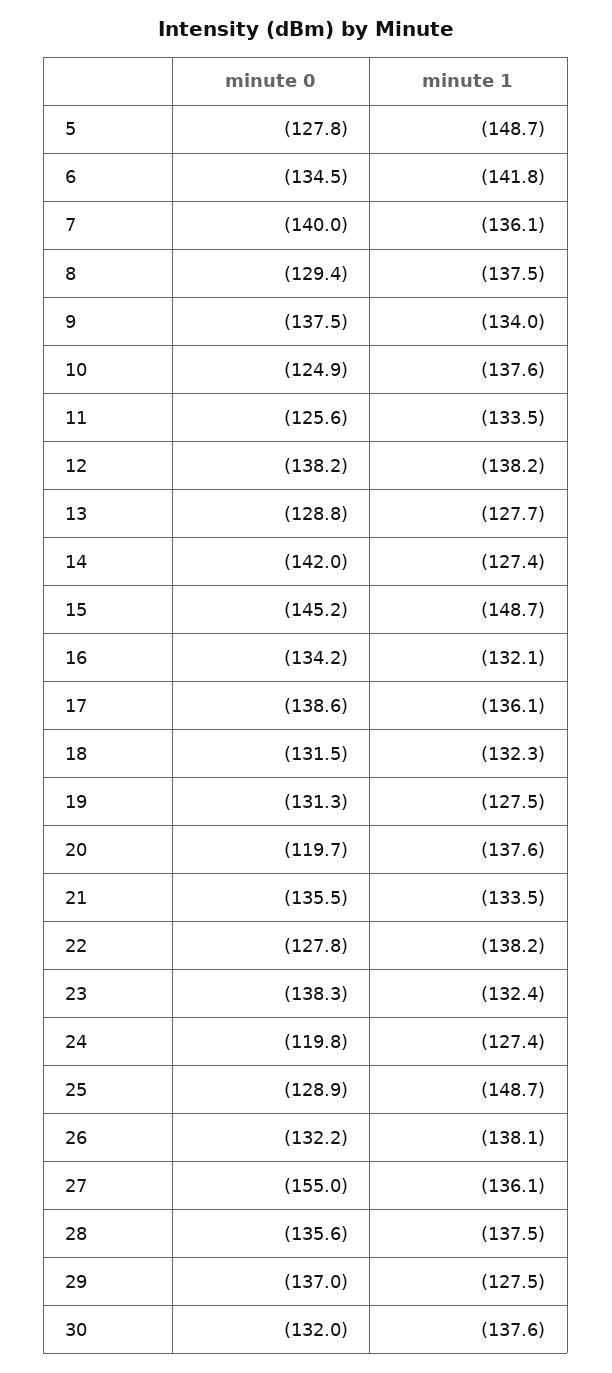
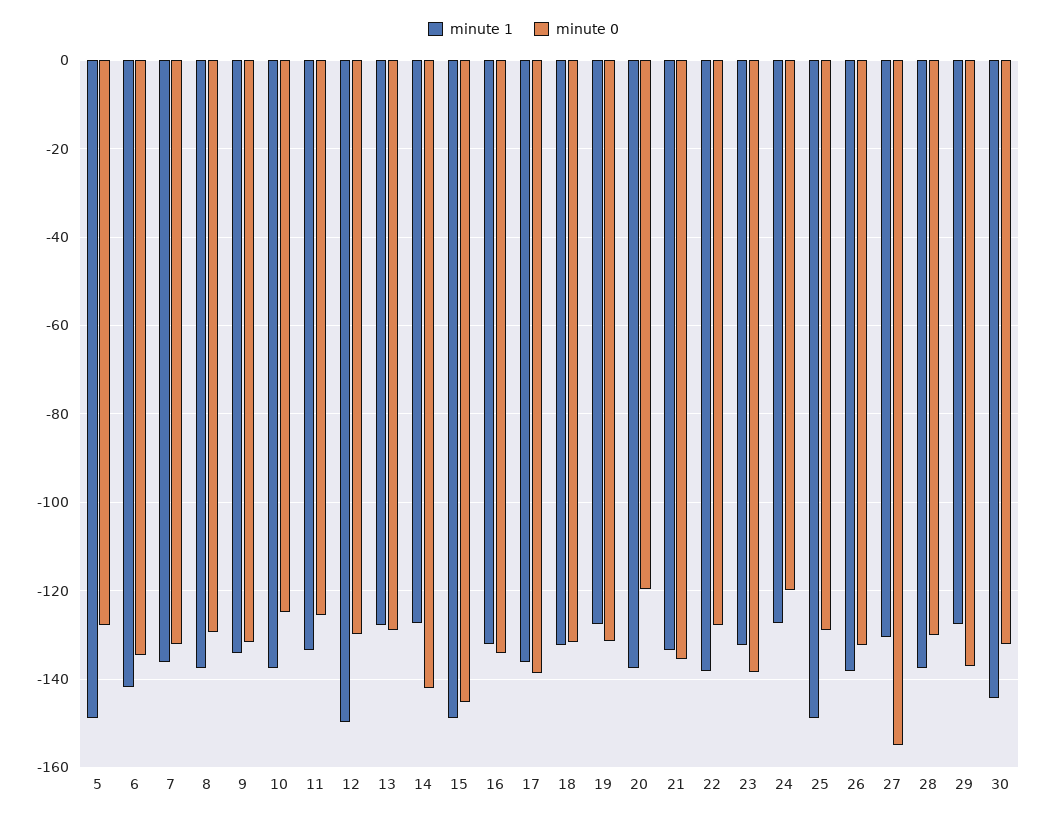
minute 0, 7: -140 -> -132
minute 0, 9: -137.5 -> -132
minute 0, 12: -138.2 -> -130
minute 1, 12: -138.2 -> -150
minute 1, 27: -136.1 -> -130
minute 0, 28: -135.6 -> -130
minute 1, 30: -137.6 -> -144

